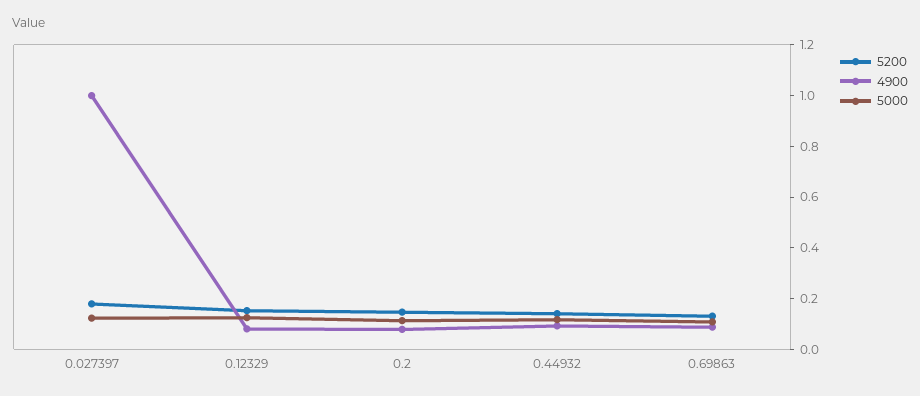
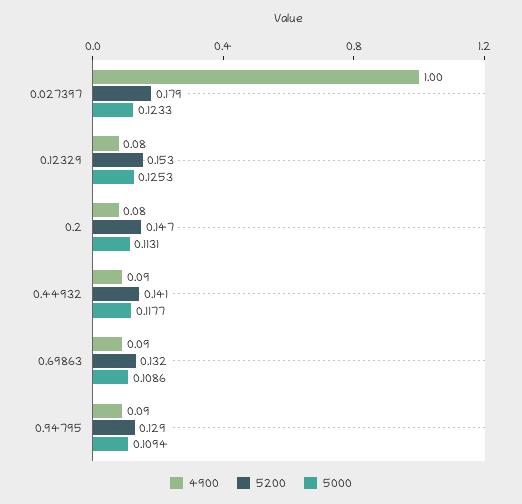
4900, 0.94795: none -> 0.09
5200, 0.94795: none -> 0.129
5000, 0.94795: none -> 0.1094

